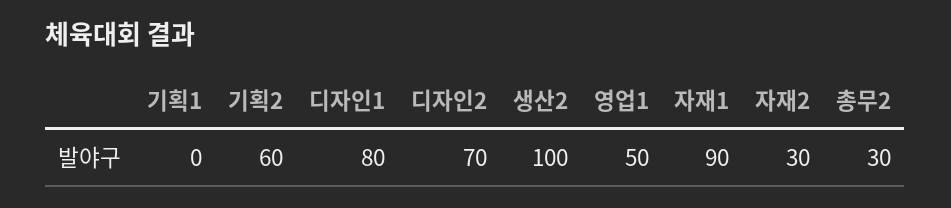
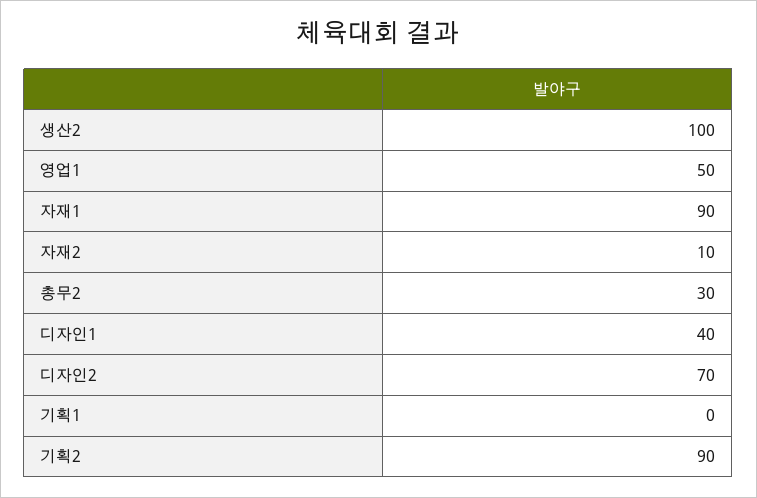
기획2: 60 -> 90
디자인1: 80 -> 40
자재2: 30 -> 10

